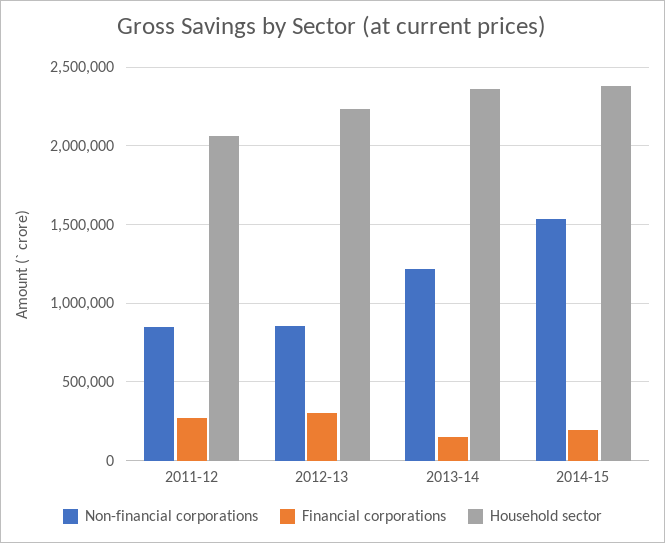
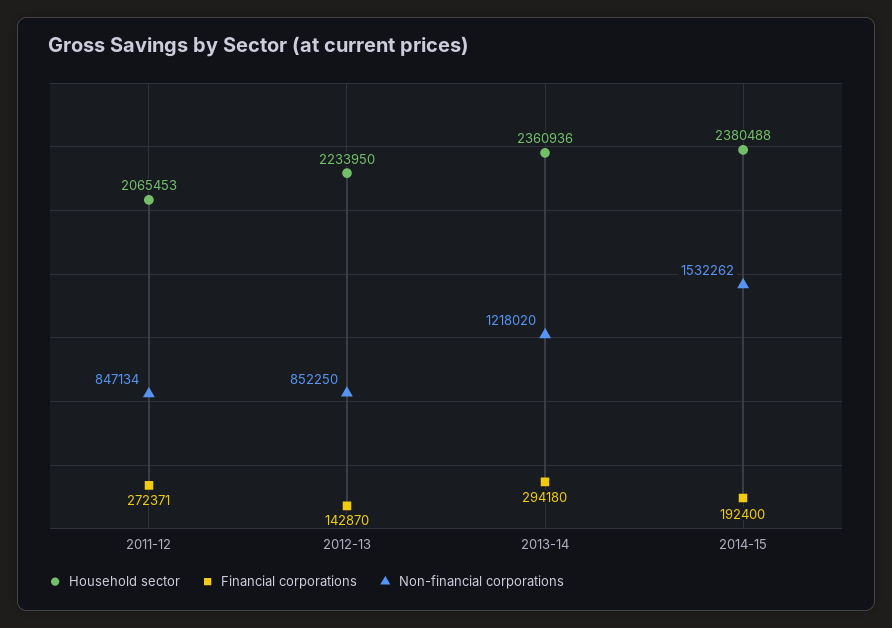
Financial corporations, 2012-13: 300000 -> 142870
Financial corporations, 2013-14: 150000 -> 294180

